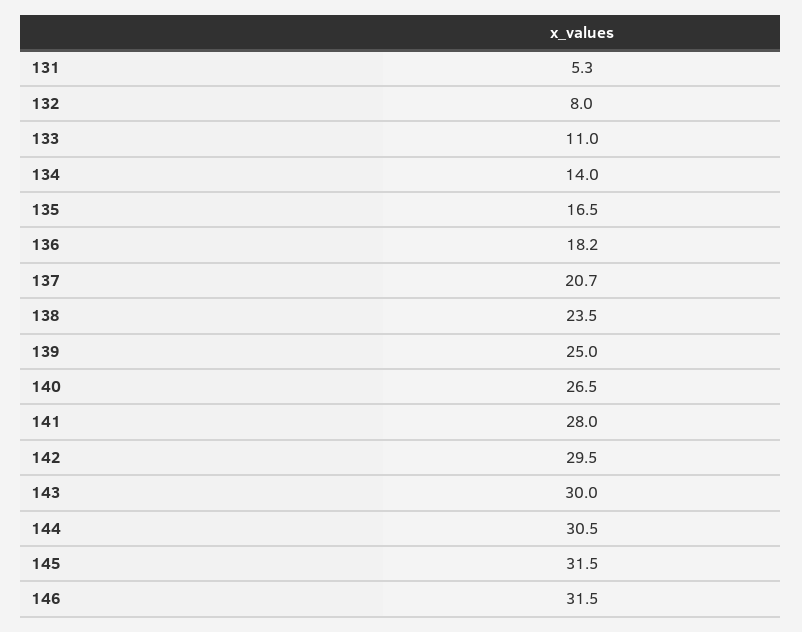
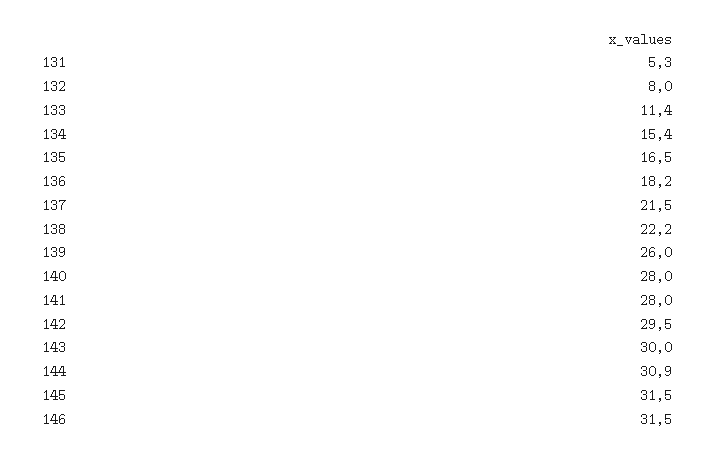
133: 11 -> 11.4
134: 14 -> 15.4
137: 20.7 -> 21.5
138: 23.5 -> 22.2
139: 25 -> 26
140: 26.5 -> 28
144: 30.5 -> 30.9

